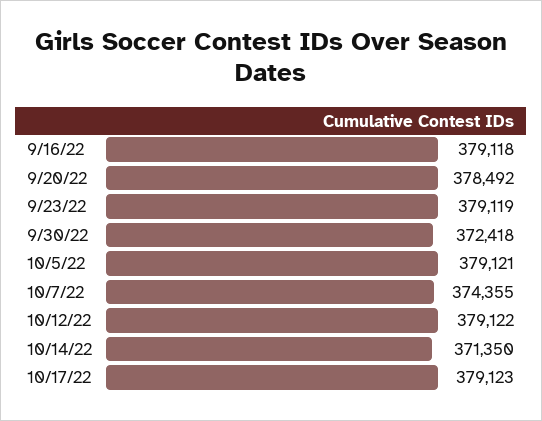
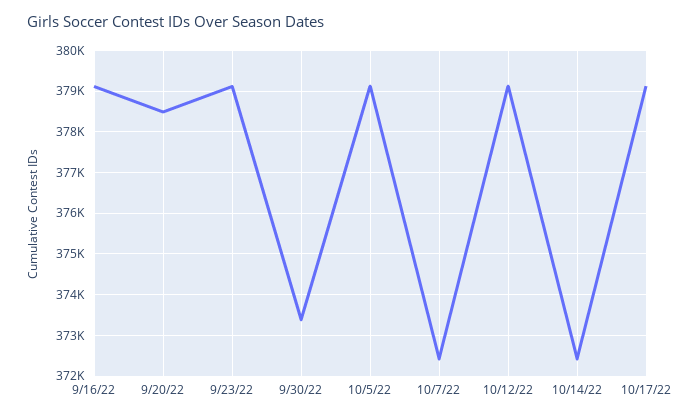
9/30/22: 372418 -> 373400
10/7/22: 374355 -> 372400
10/14/22: 371350 -> 372400

